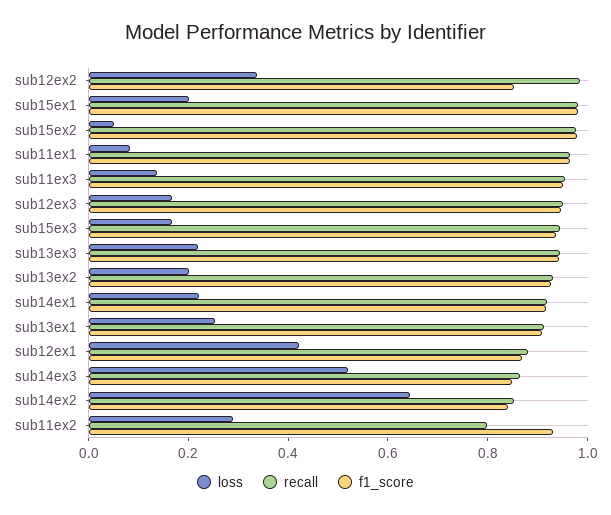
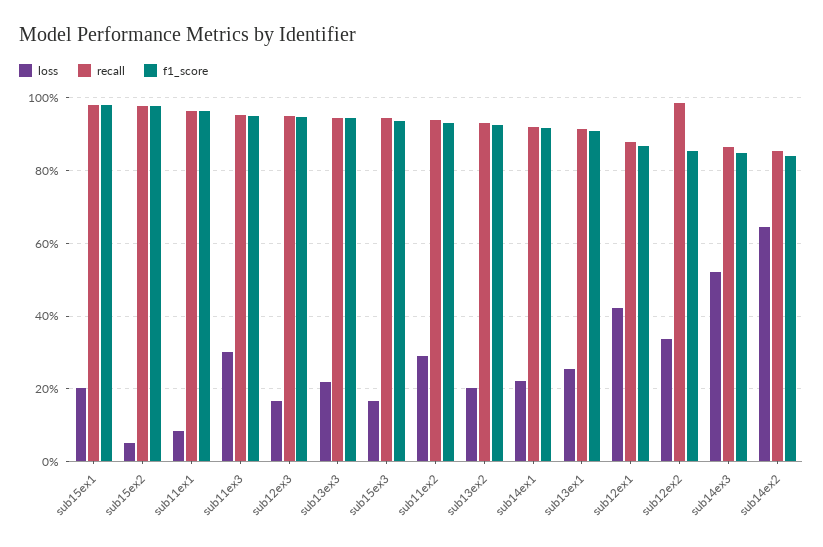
loss, sub11ex3: 0.15 -> 0.3
recall, sub11ex2: 0.8 -> 0.94

